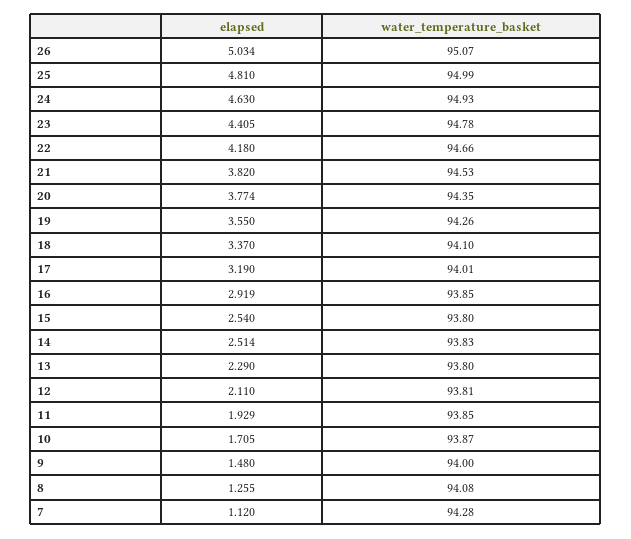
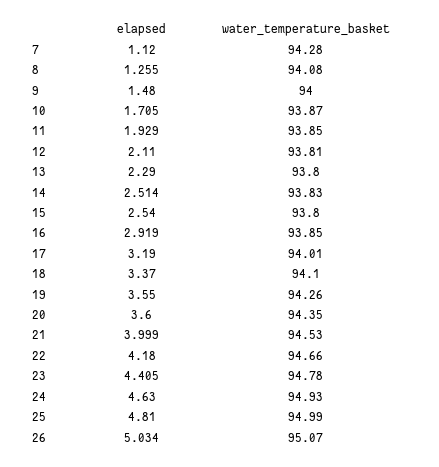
elapsed, 21: 3.82 -> 3.999
elapsed, 20: 3.774 -> 3.6

